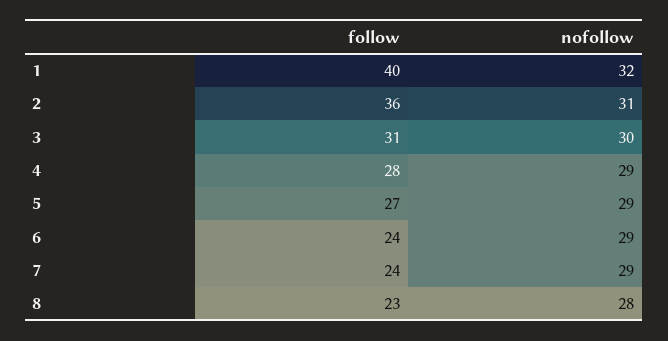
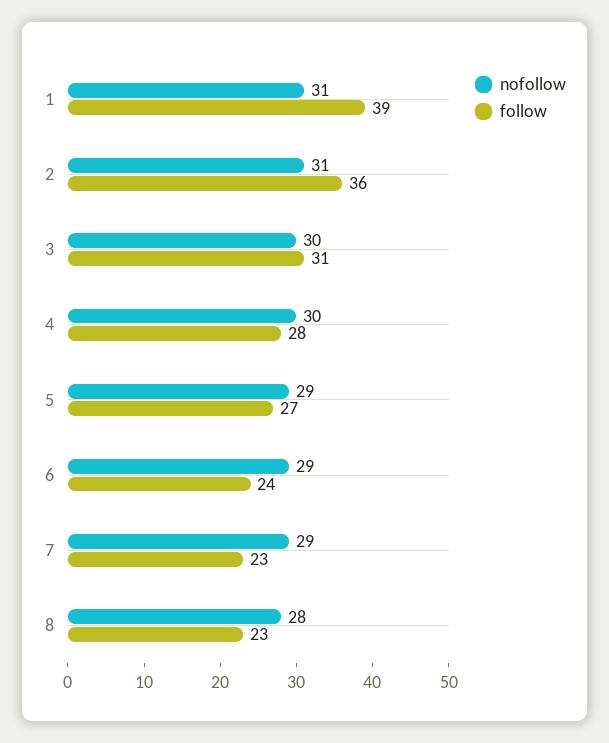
follow, 1: 40 -> 39
nofollow, 1: 32 -> 31
nofollow, 4: 29 -> 30
follow, 7: 24 -> 23

